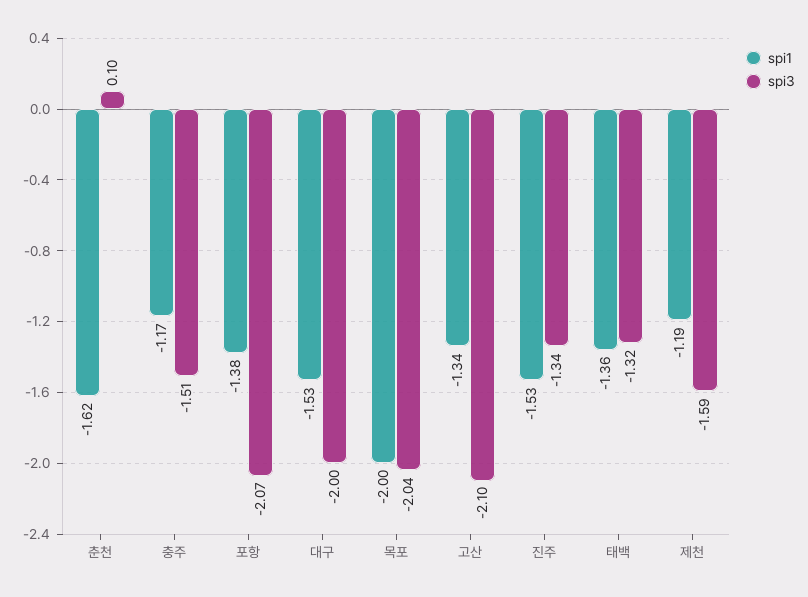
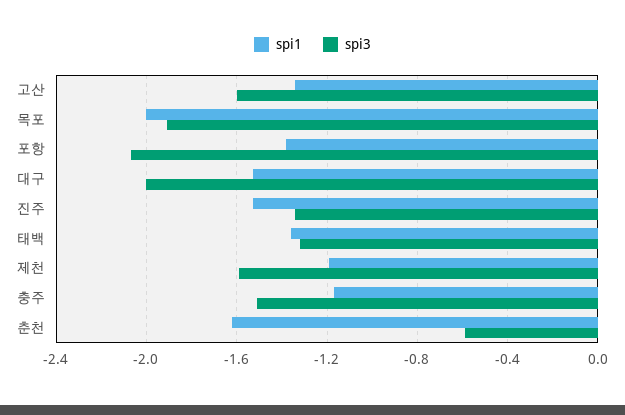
spi3, 춘천: 0.1 -> -0.6
spi3, 목포: -2.04 -> -1.9
spi3, 고산: -2.1 -> -1.6

